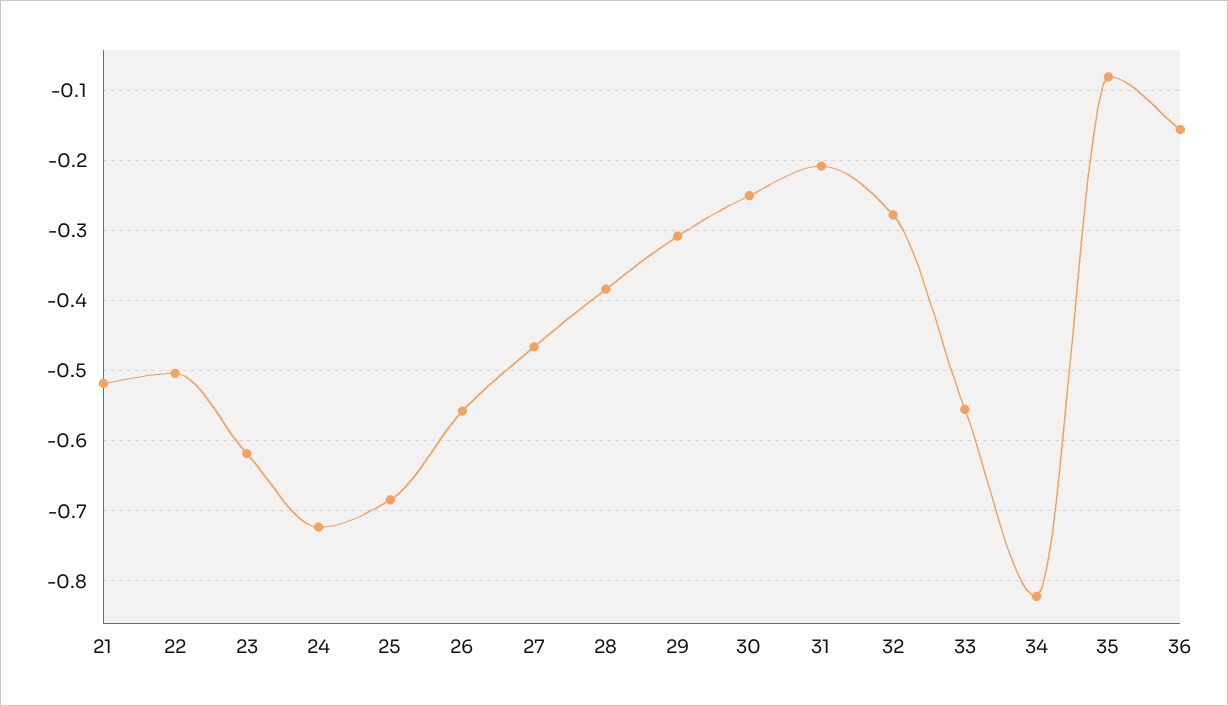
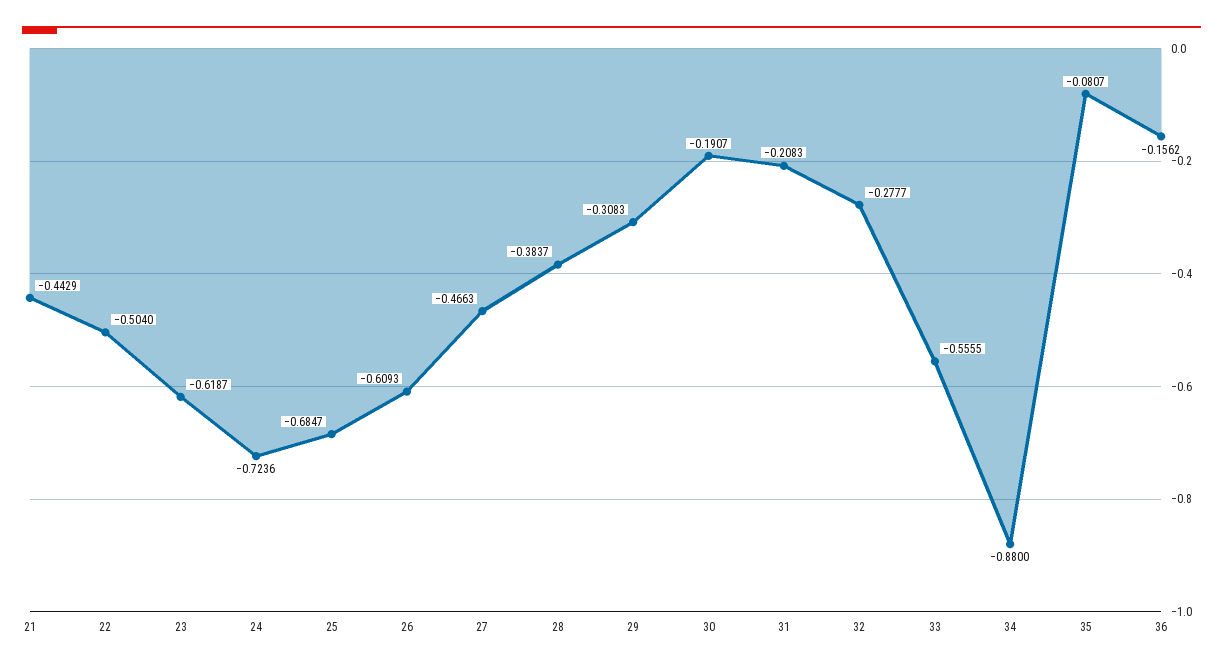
21: -0.52 -> -0.4429
26: -0.56 -> -0.6093
30: -0.25 -> -0.1907
34: -0.82 -> -0.88

